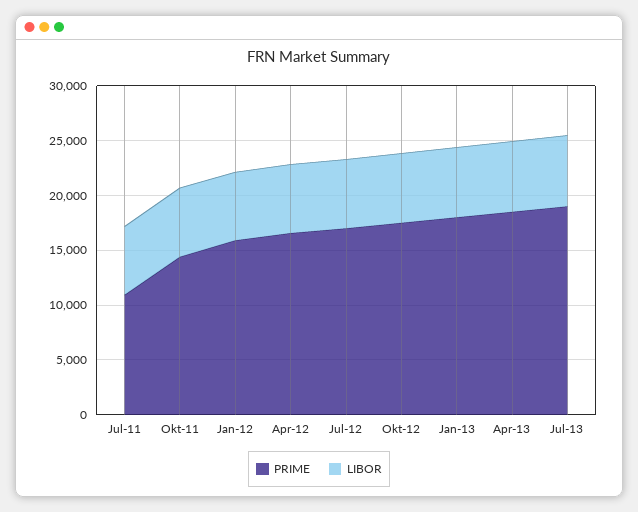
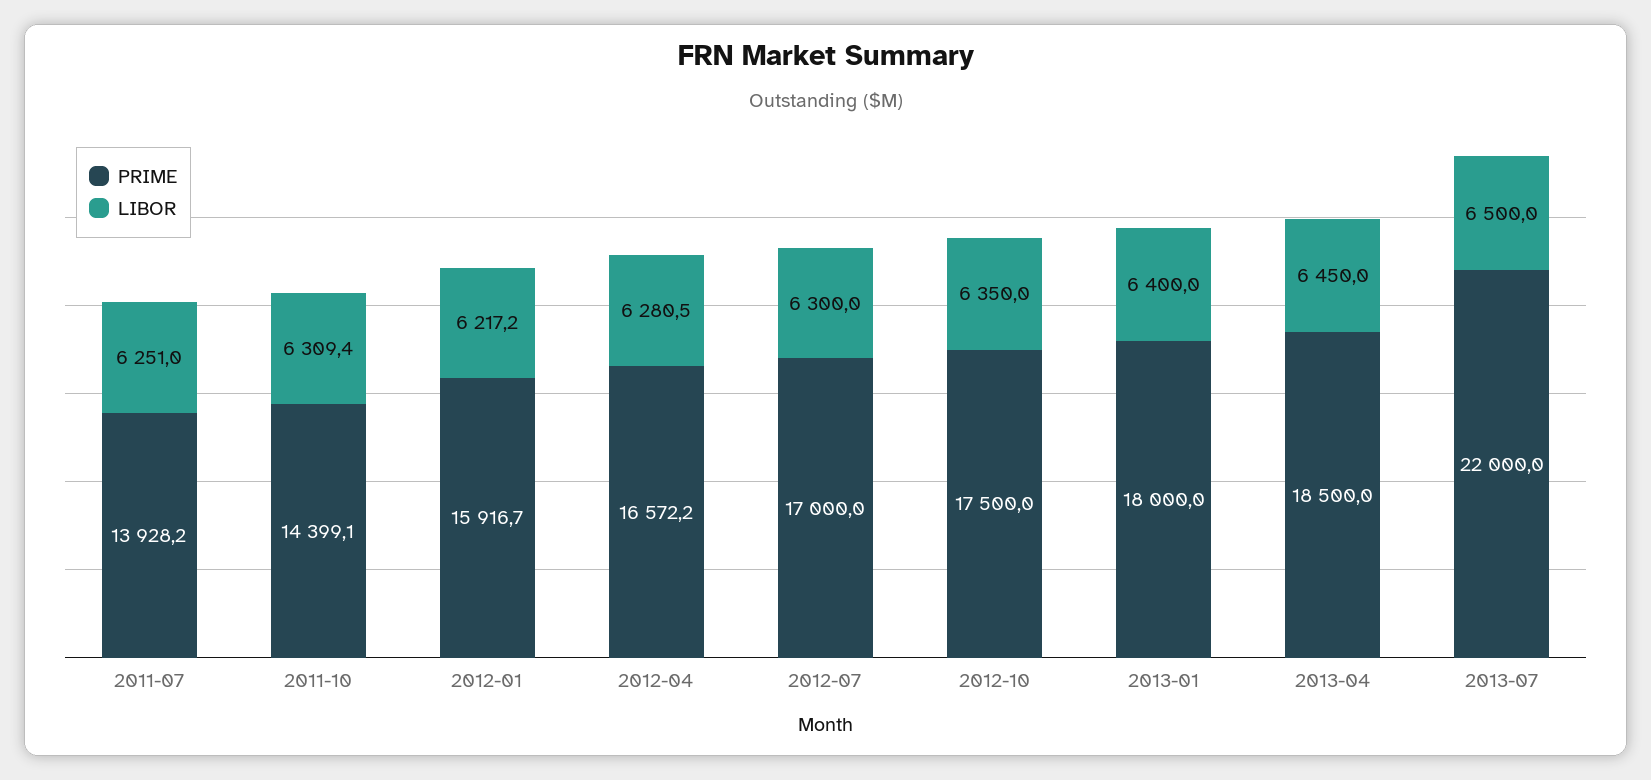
PRIME, Jul-11: 11000 -> 13928.2
PRIME, Jul-13: 19000 -> 22000

